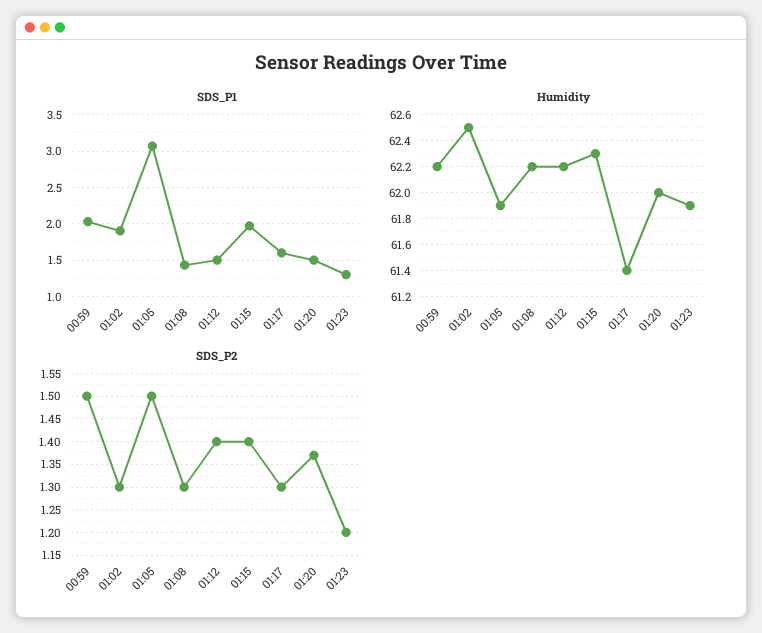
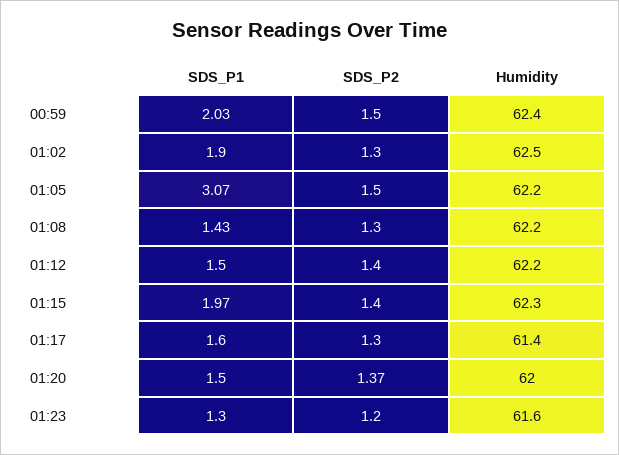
Humidity, 00:59: 62.2 -> 62.4
Humidity, 01:05: 61.9 -> 62.2
Humidity, 01:23: 61.9 -> 61.6

